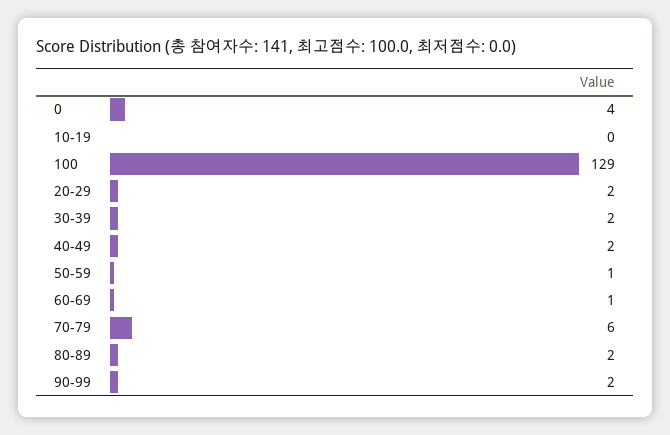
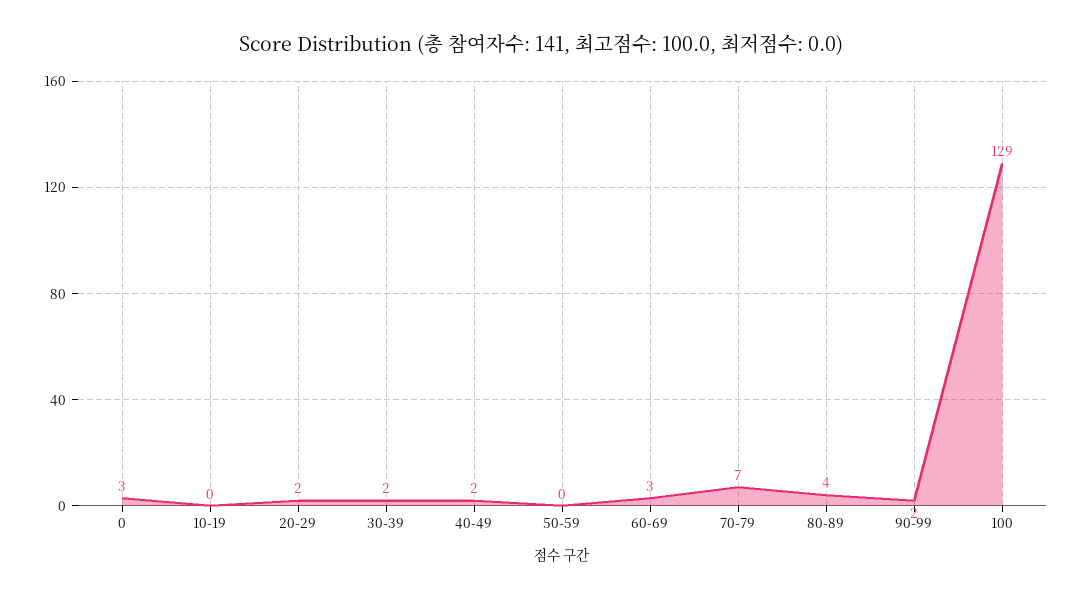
0: 4 -> 3
50-59: 1 -> 0
60-69: 1 -> 3
70-79: 6 -> 7
80-89: 2 -> 4

